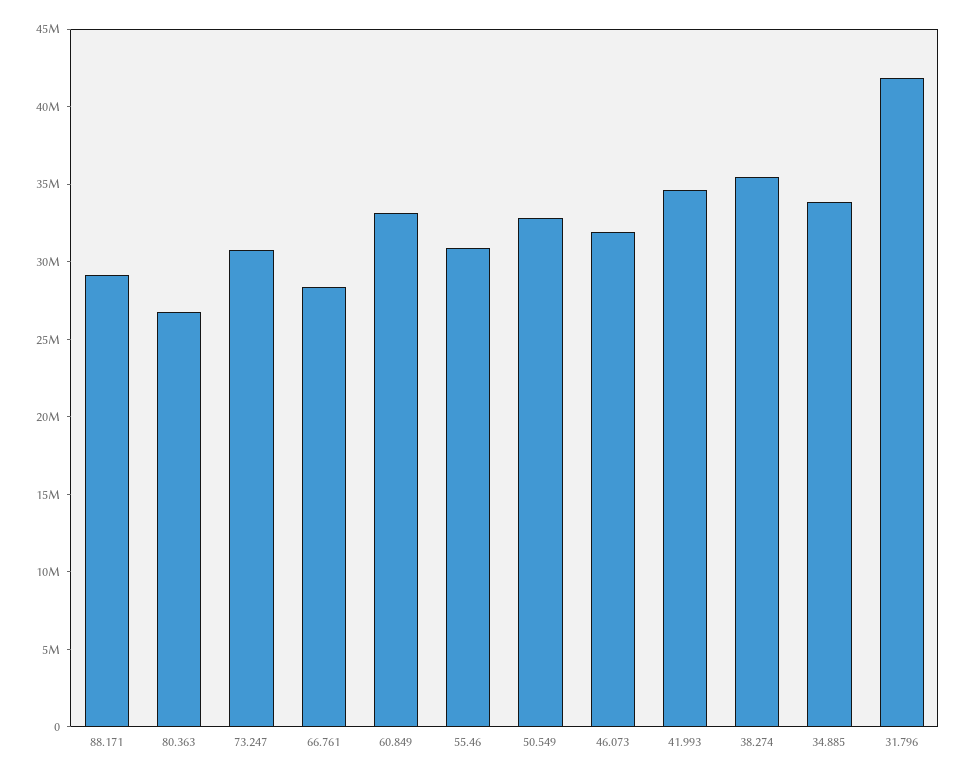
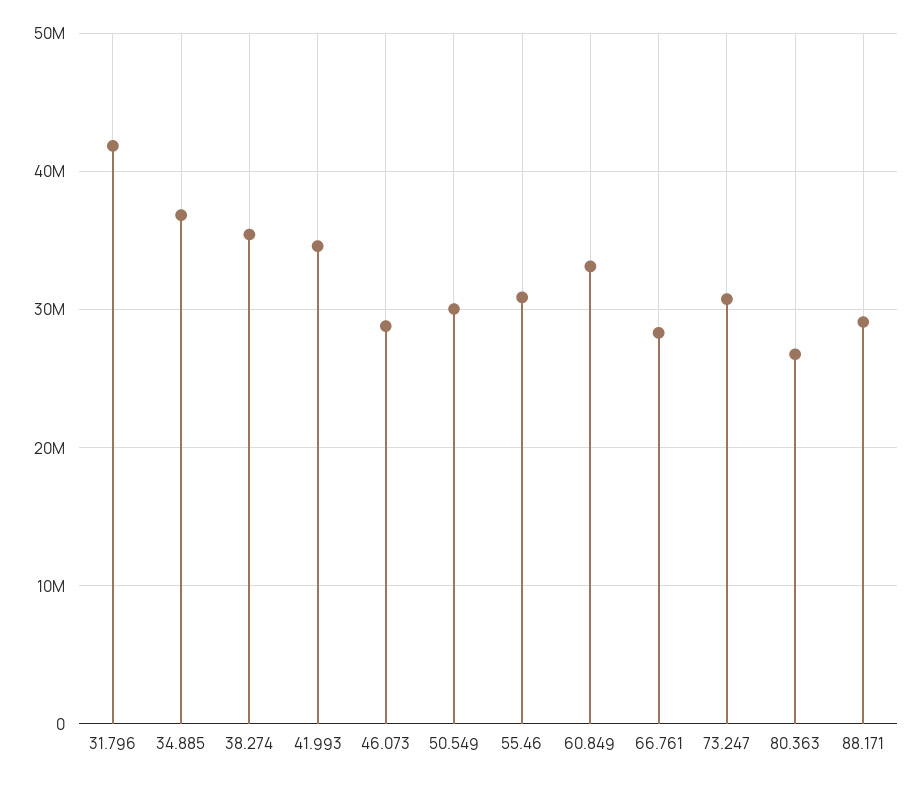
50.549: 33000000 -> 30000000
46.073: 32000000 -> 29000000
34.885: 34000000 -> 37000000

